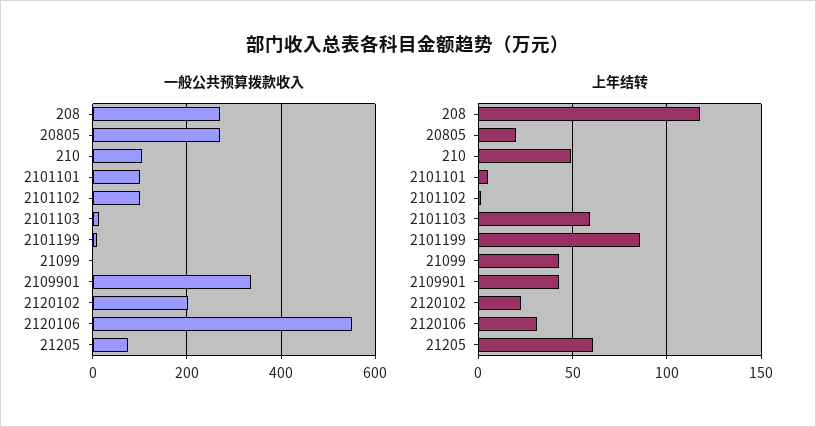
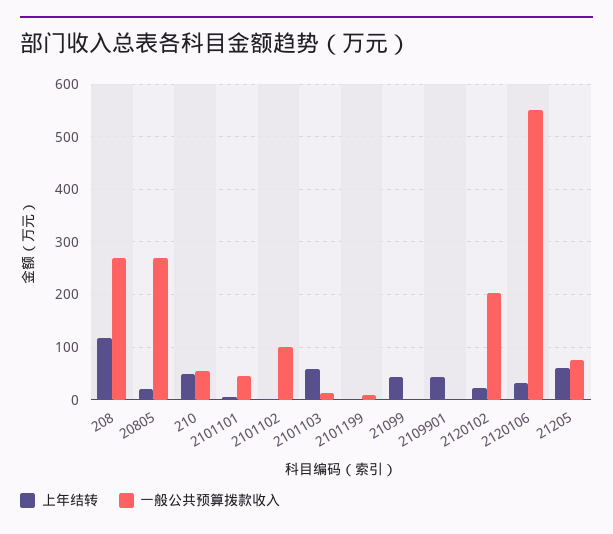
一般公共预算拨款收入, 210: 100 -> 60
一般公共预算拨款收入, 2101101: 100 -> 40
一般公共预算拨款收入, 2109901: 340 -> 0
上年结转, 2101199: 85 -> 0

